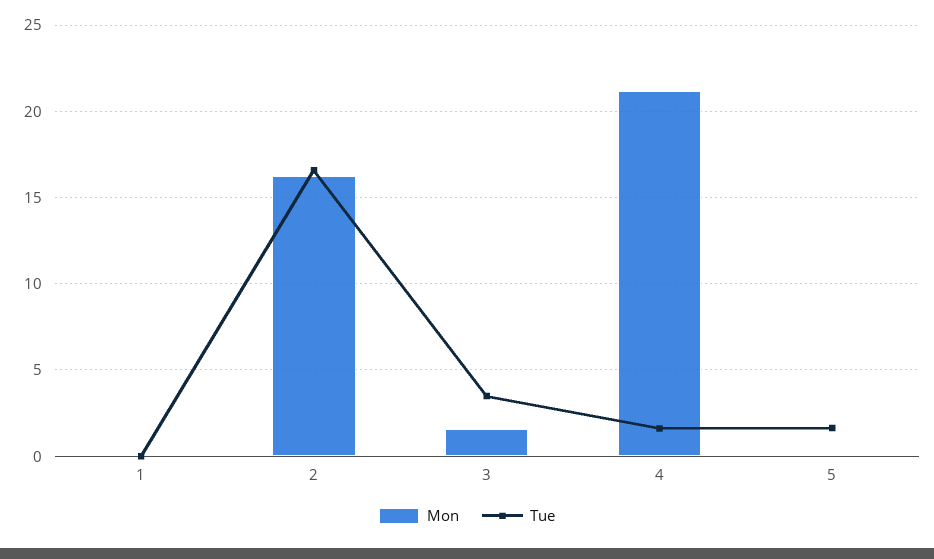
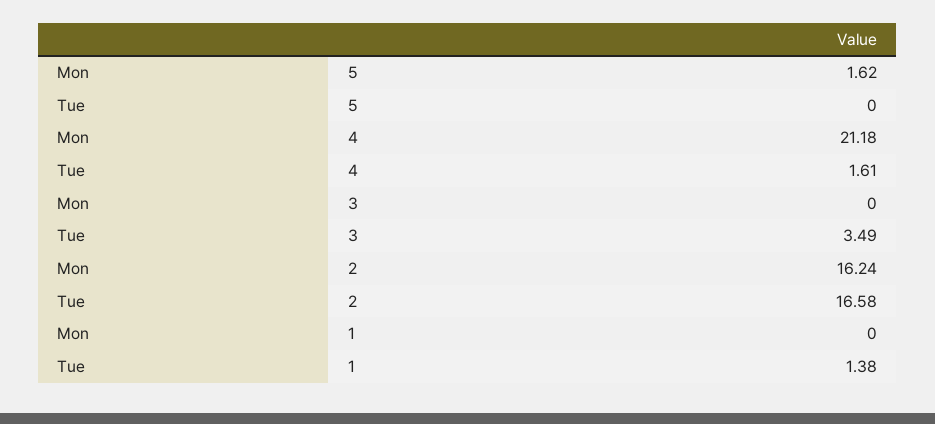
Tue, 1: 0 -> 1.38
Mon, 3: 1.5 -> 0
Mon, 5: 0 -> 1.62
Tue, 5: 1.5 -> 0

